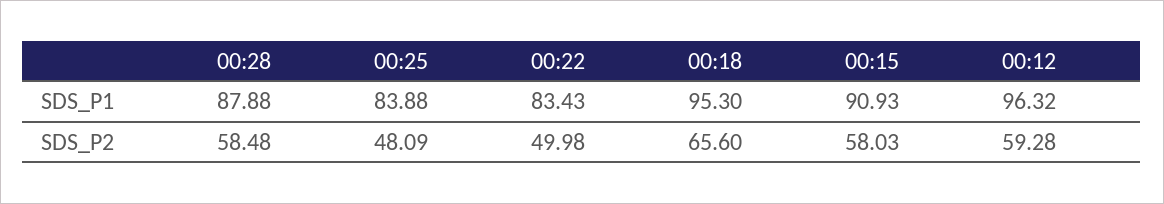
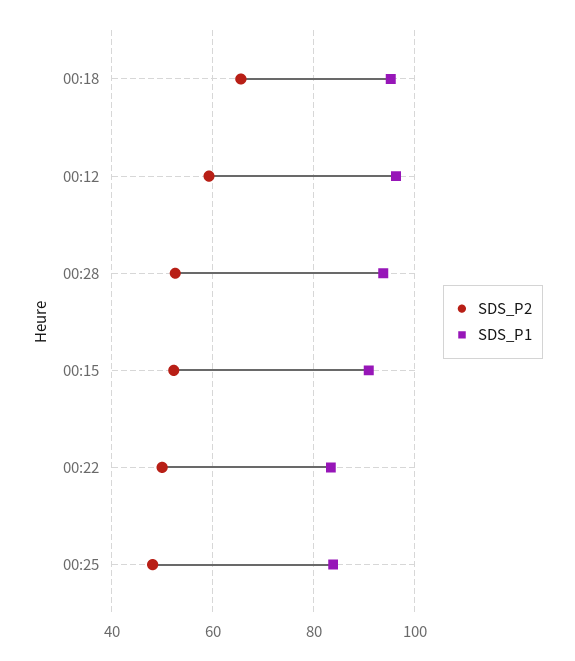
SDS_P1, 00:28: 87.88 -> 94
SDS_P2, 00:28: 58.48 -> 52
SDS_P2, 00:15: 58.03 -> 52

